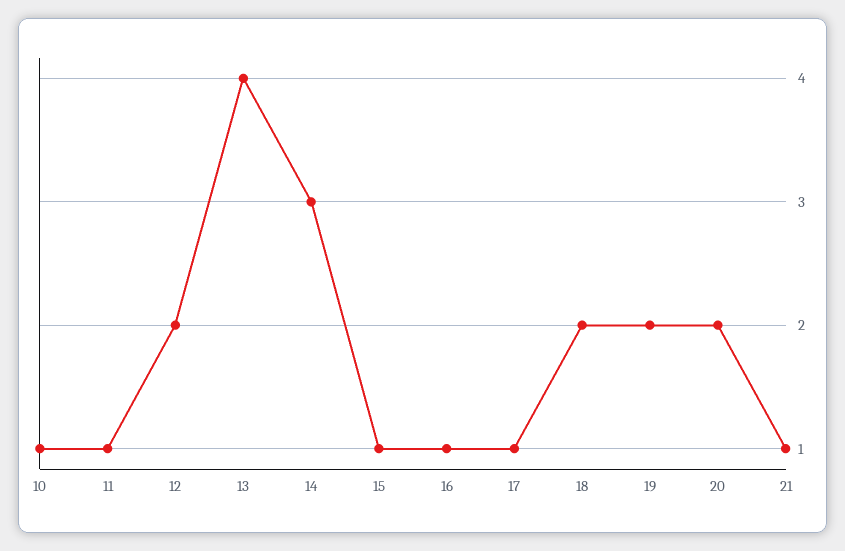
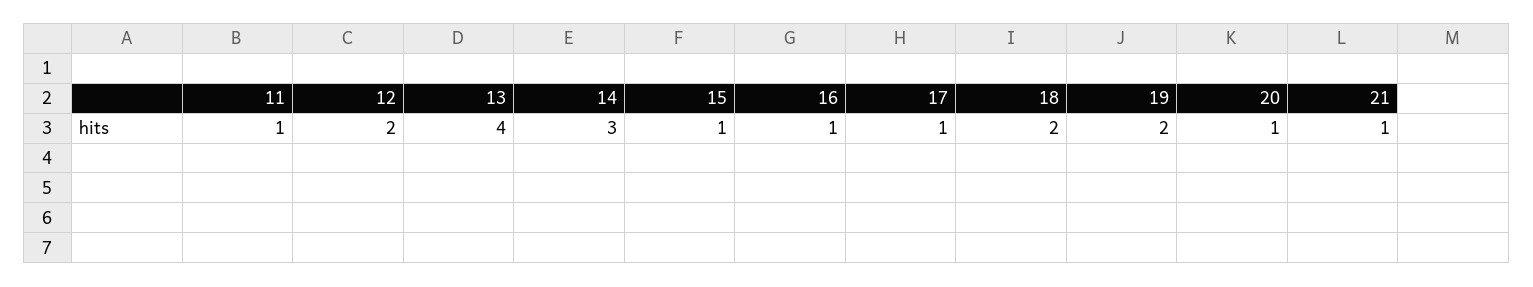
10: 1 -> none
20: 2 -> 1

